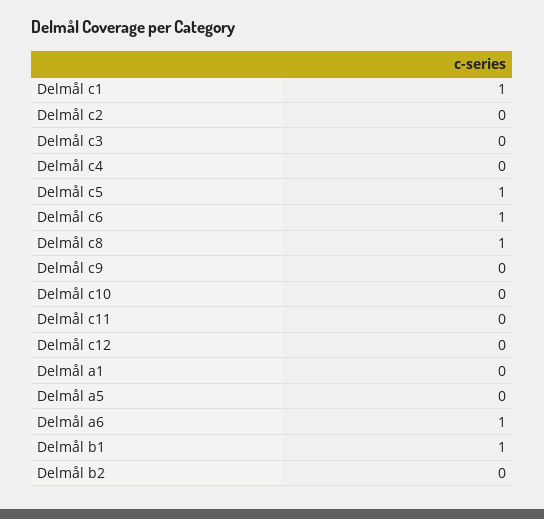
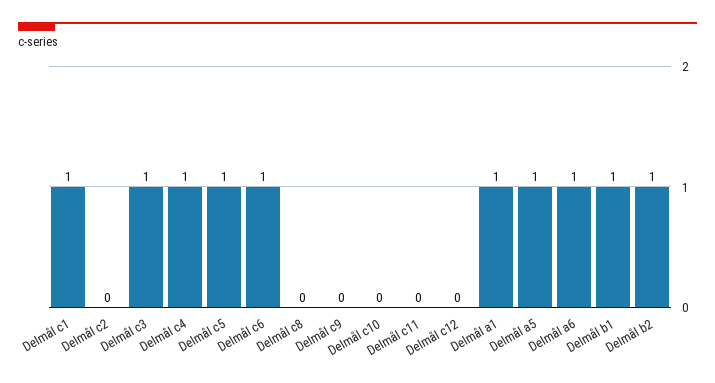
Delmål c3: 0 -> 1
Delmål c4: 0 -> 1
Delmål c8: 1 -> 0
Delmål a1: 0 -> 1
Delmål a5: 0 -> 1
Delmål b2: 0 -> 1

